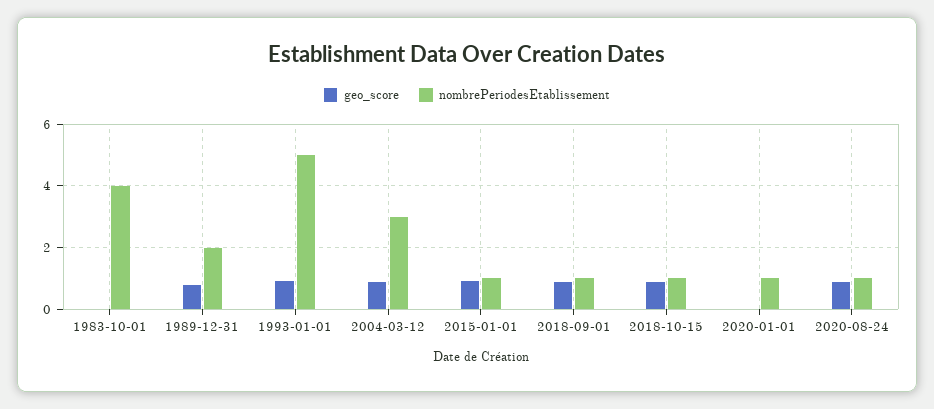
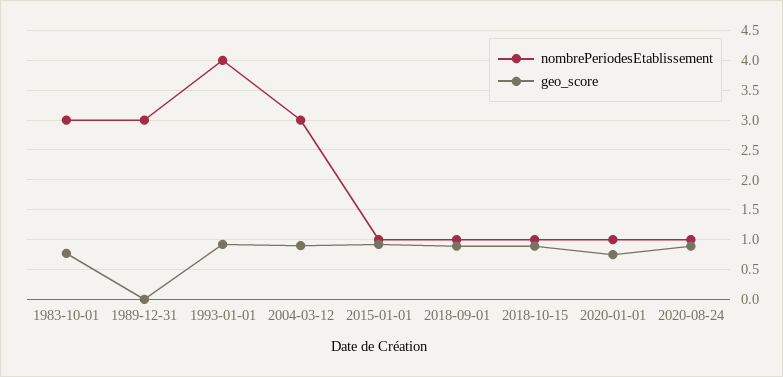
geo_score, 1983-10-01: 0 -> 0.75
nombrePeriodesEtablissement, 1983-10-01: 4 -> 3
geo_score, 1989-12-31: 0.8 -> 0
nombrePeriodesEtablissement, 1989-12-31: 2 -> 3
nombrePeriodesEtablissement, 1993-01-01: 5 -> 4
geo_score, 2020-01-01: 0 -> 0.75

